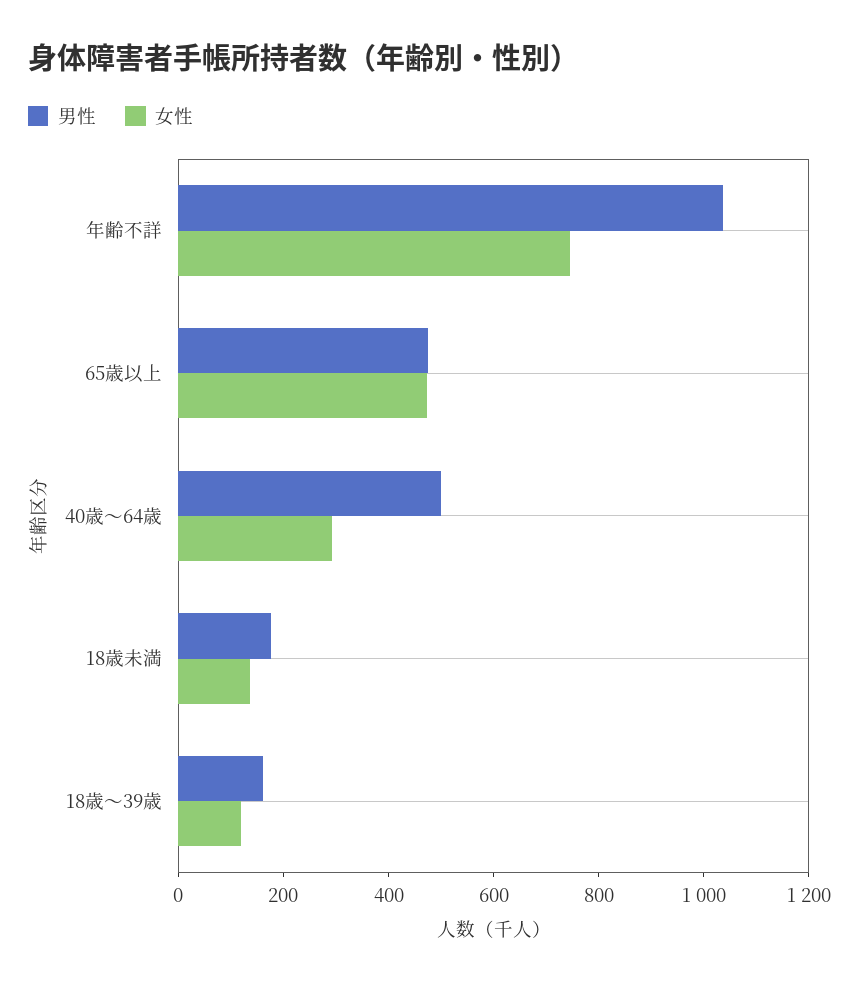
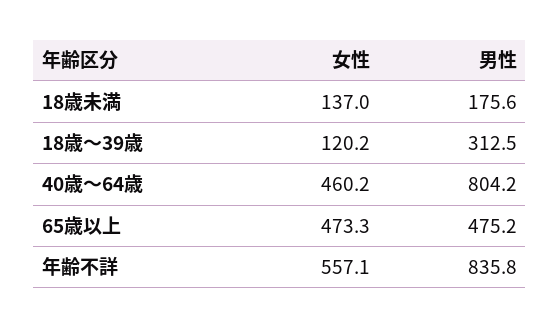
男性, 年齢不詳: 1050 -> 835.8
女性, 年齢不詳: 750 -> 557.1
男性, 40歳～64歳: 500 -> 804.2
女性, 40歳～64歳: 300 -> 460.2
男性, 18歳～39歳: 150 -> 312.5

